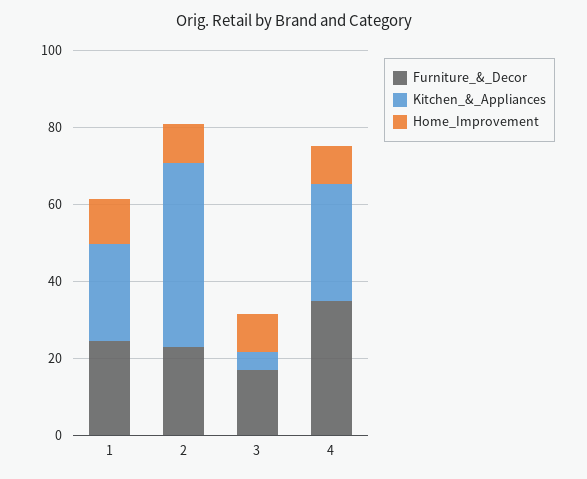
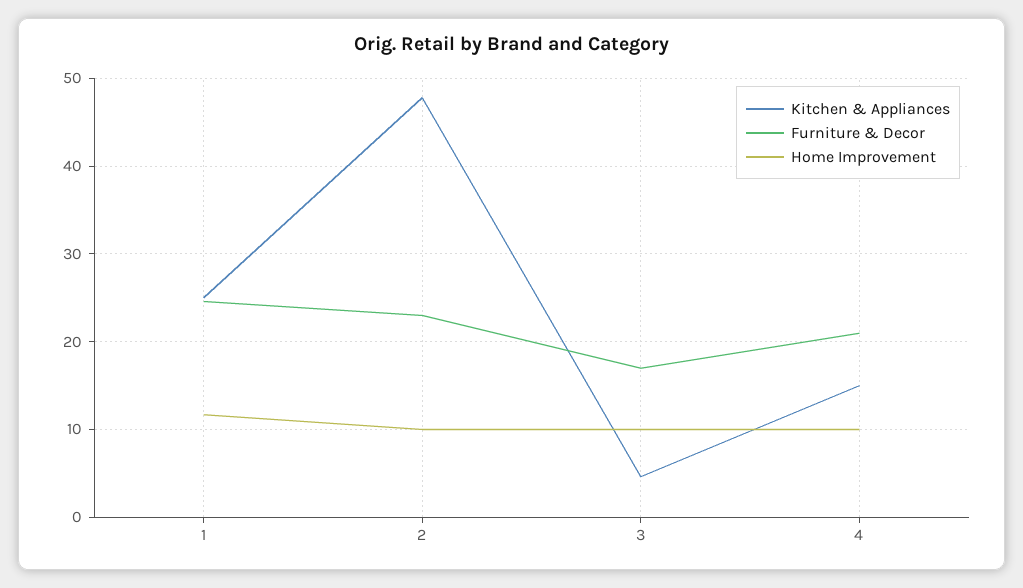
Furniture_&_Decor, 4: 35 -> 21
Kitchen_&_Appliances, 4: 30 -> 15

